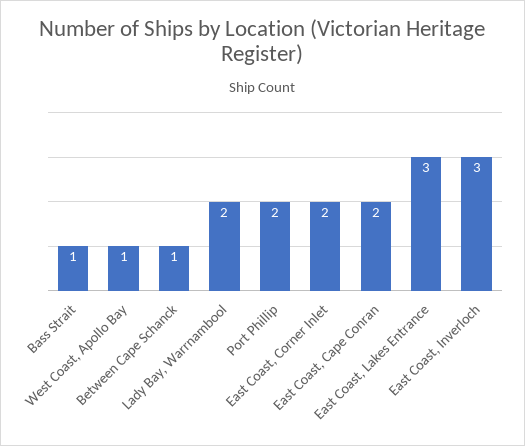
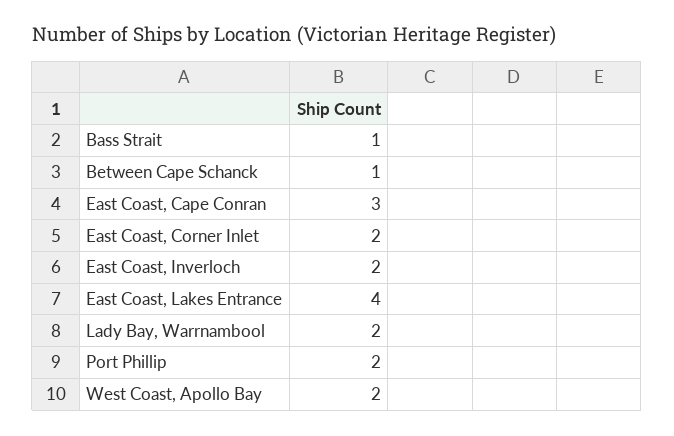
West Coast, Apollo Bay: 1 -> 2
East Coast, Cape Conran: 2 -> 3
East Coast, Lakes Entrance: 3 -> 4
East Coast, Inverloch: 3 -> 2

